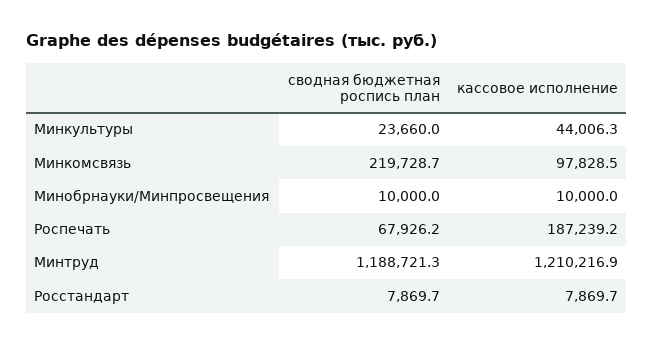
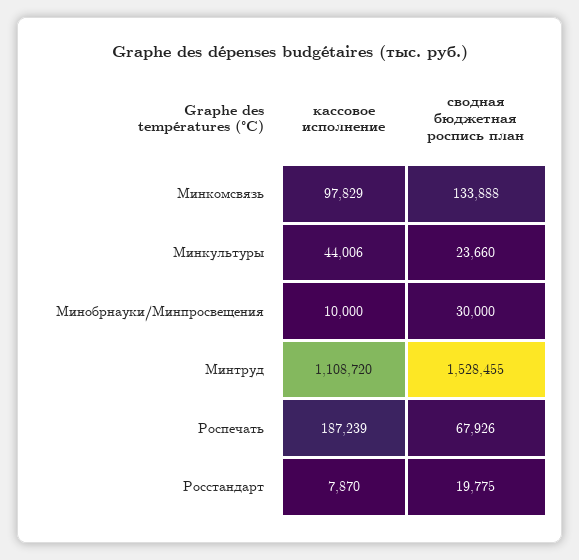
сводная бюджетная роспись план, Минкомсвязь: 219728.7 -> 133888
сводная бюджетная роспись план, Минобрнауки/Минпросвещения: 10000 -> 30000
сводная бюджетная роспись план, Минтруд: 1188721.3 -> 1528455
кассовое исполнение, Минтруд: 1210216.9 -> 1108720
сводная бюджетная роспись план, Росстандарт: 7869.7 -> 19775

